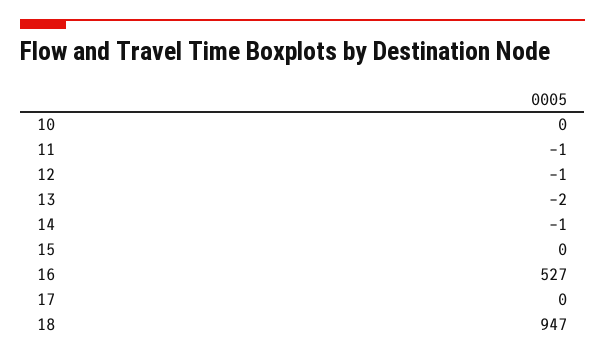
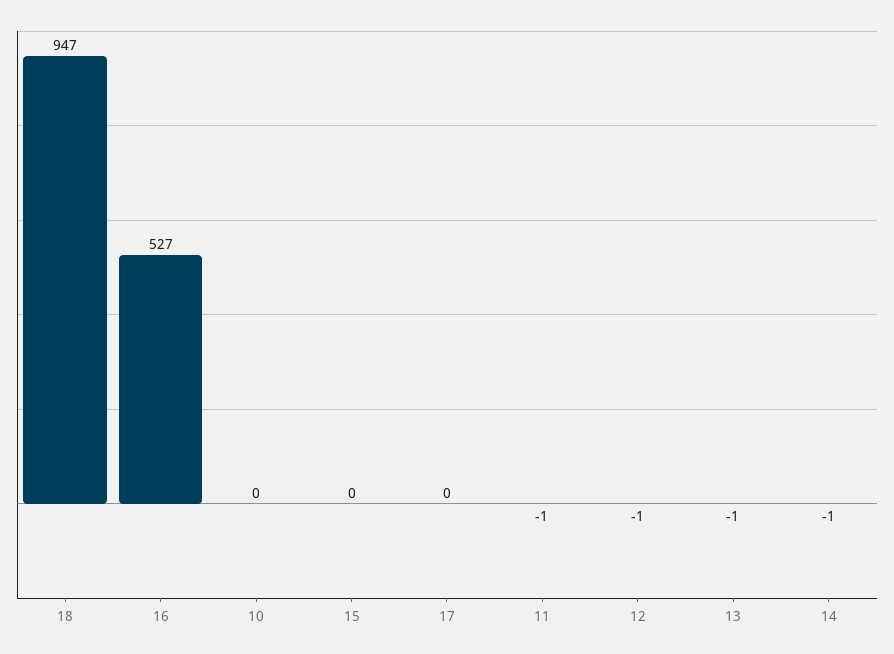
13: -2 -> -1

